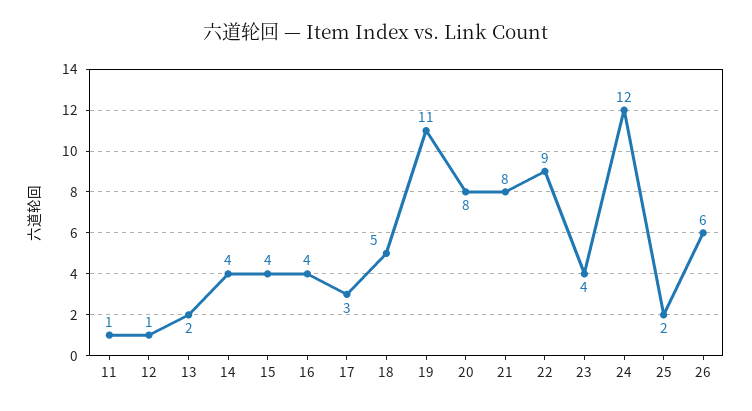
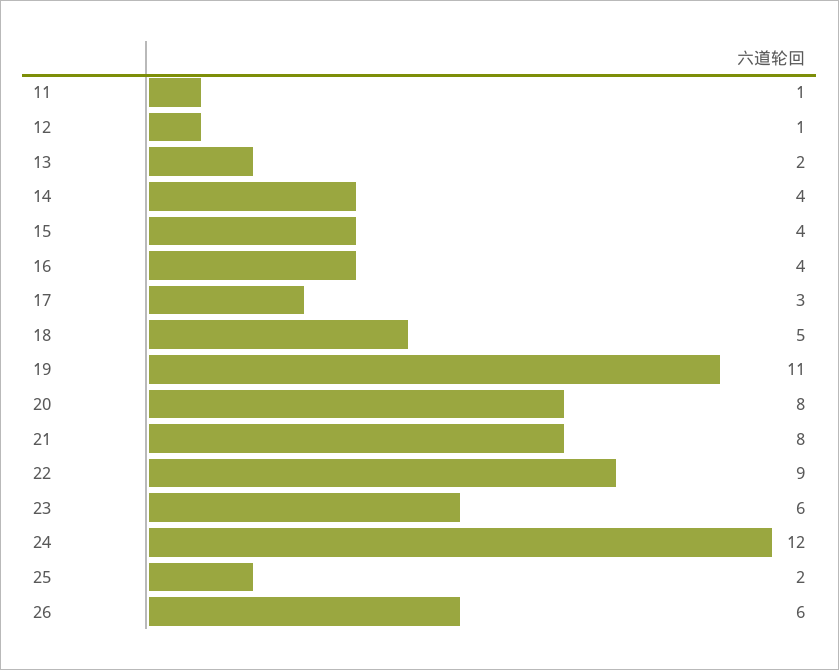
23: 4 -> 6

